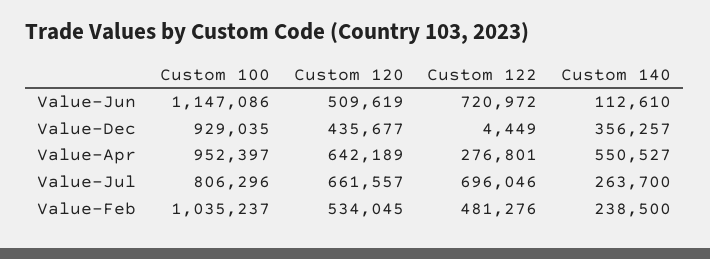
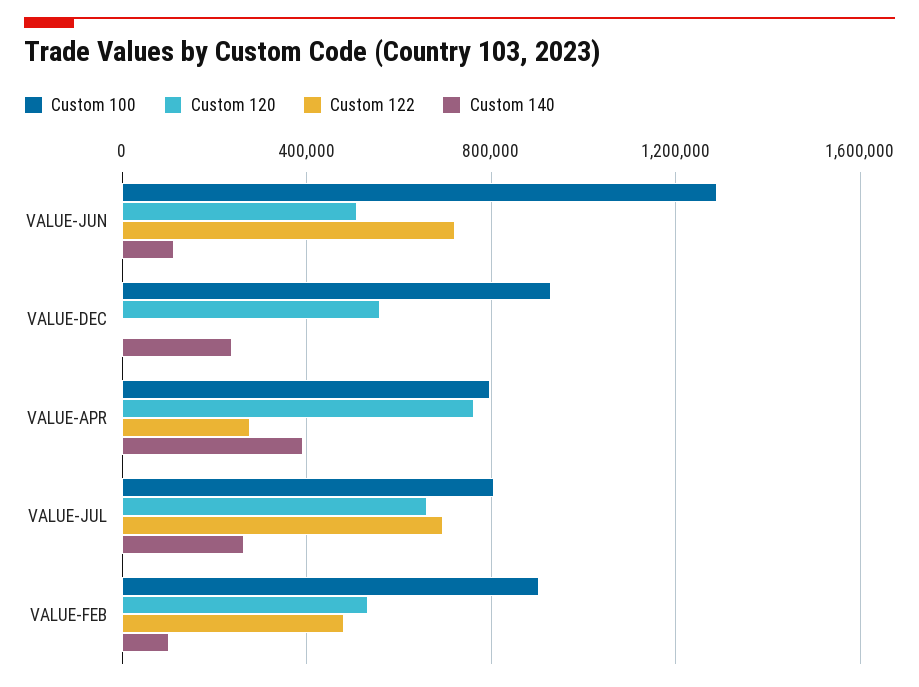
Custom 100, Value-Jun: 1147086 -> 1300000
Custom 120, Value-Dec: 435677 -> 550000
Custom 140, Value-Dec: 356257 -> 250000
Custom 100, Value-Apr: 952397 -> 800000
Custom 120, Value-Apr: 642189 -> 750000
Custom 140, Value-Apr: 550527 -> 400000
Custom 100, Value-Feb: 1035237 -> 900000
Custom 140, Value-Feb: 238500 -> 100000

